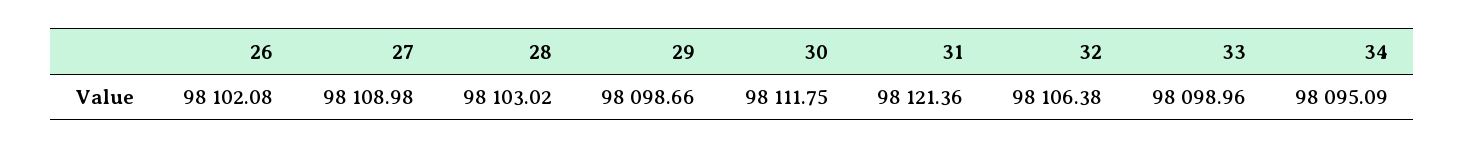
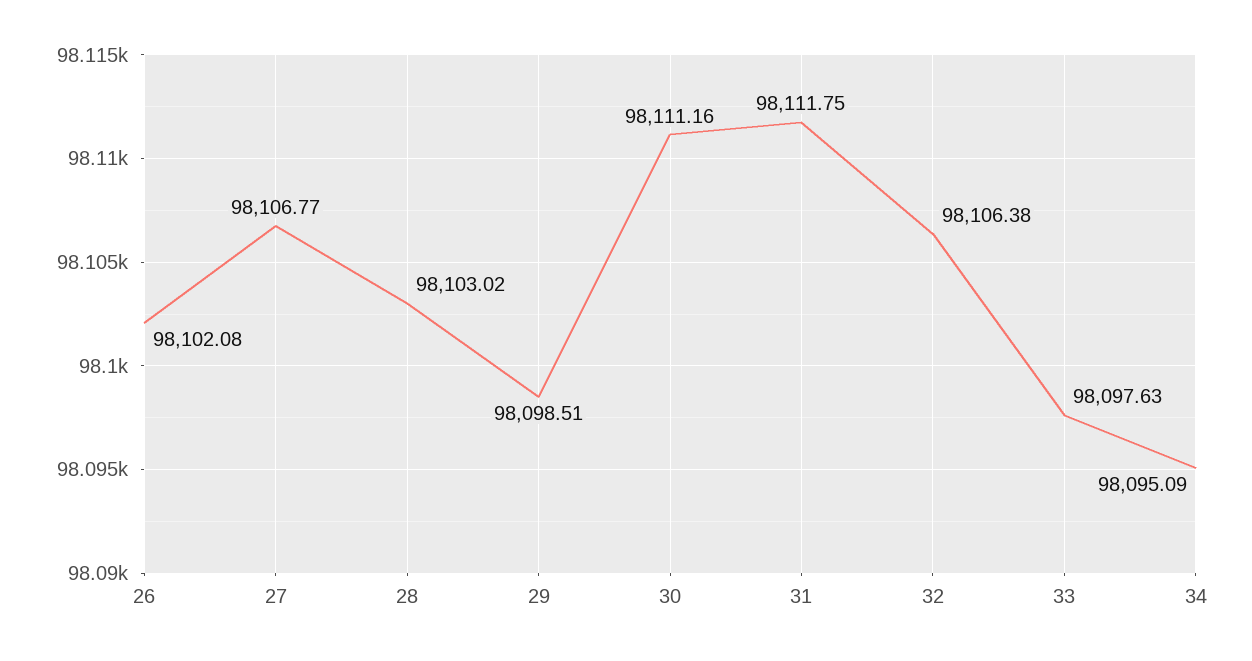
27: 98108.98 -> 98106.77
29: 98098.66 -> 98098.51
30: 98111.75 -> 98111.16
31: 98121.36 -> 98111.75
33: 98098.96 -> 98097.63

